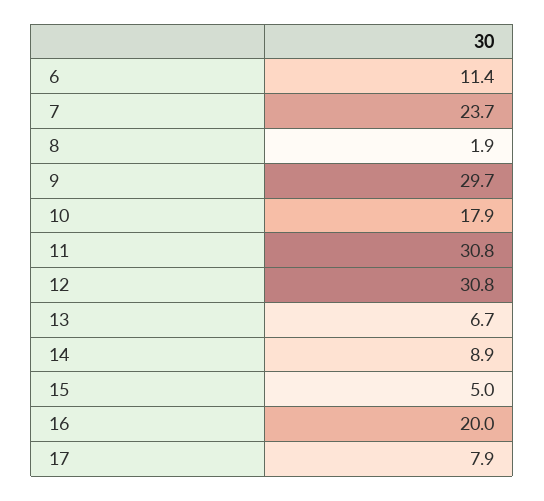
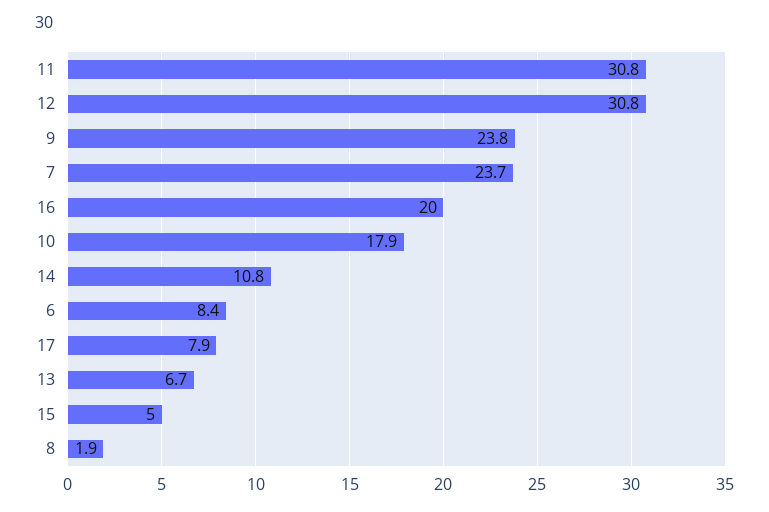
6: 11.4 -> 8.4
9: 29.7 -> 23.8
14: 8.9 -> 10.8

